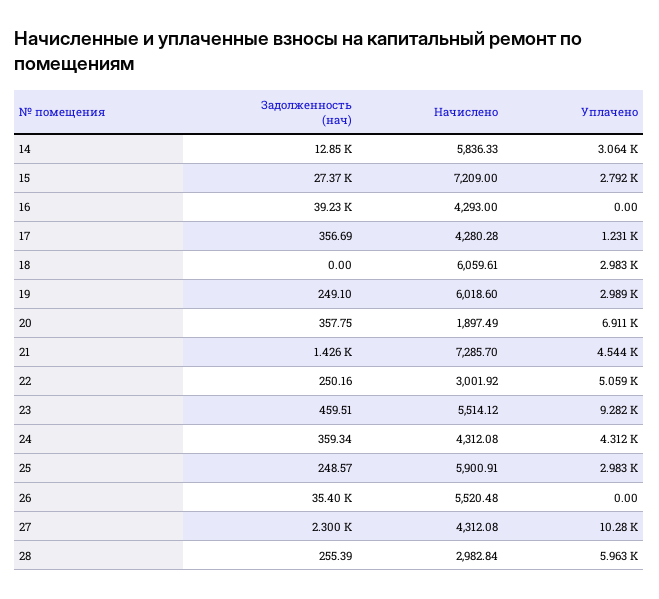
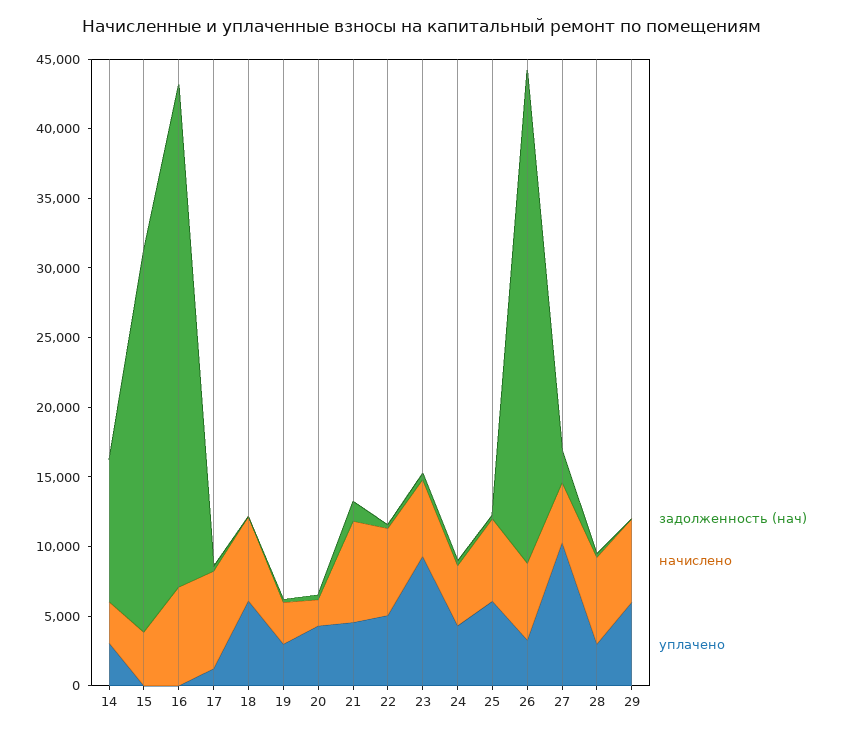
Задолженность (нач), 14: 12850 -> 10000
Начислено, 14: 5836.33 -> 3000
Начислено, 15: 7209 -> 4000
Уплачено, 15: 2792 -> 0
Задолженность (нач), 16: 39230 -> 36000
Начислено, 16: 4293 -> 7000
Начислено, 17: 4280.28 -> 7000
Уплачено, 18: 2983 -> 6000
Начислено, 19: 6018.6 -> 3000
Уплачено, 20: 6911 -> 4000
Начислено, 22: 3001.92 -> 6000
Уплачено, 25: 2983 -> 6000
Уплачено, 26: 0 -> 3000
Начислено, 28: 2982.84 -> 6000
Уплачено, 28: 5963 -> 3000
Задолженность (нач), 29: none -> 0
Начислено, 29: none -> 6000
Уплачено, 29: none -> 6000

